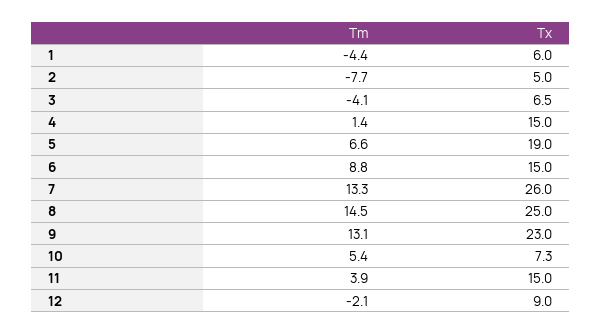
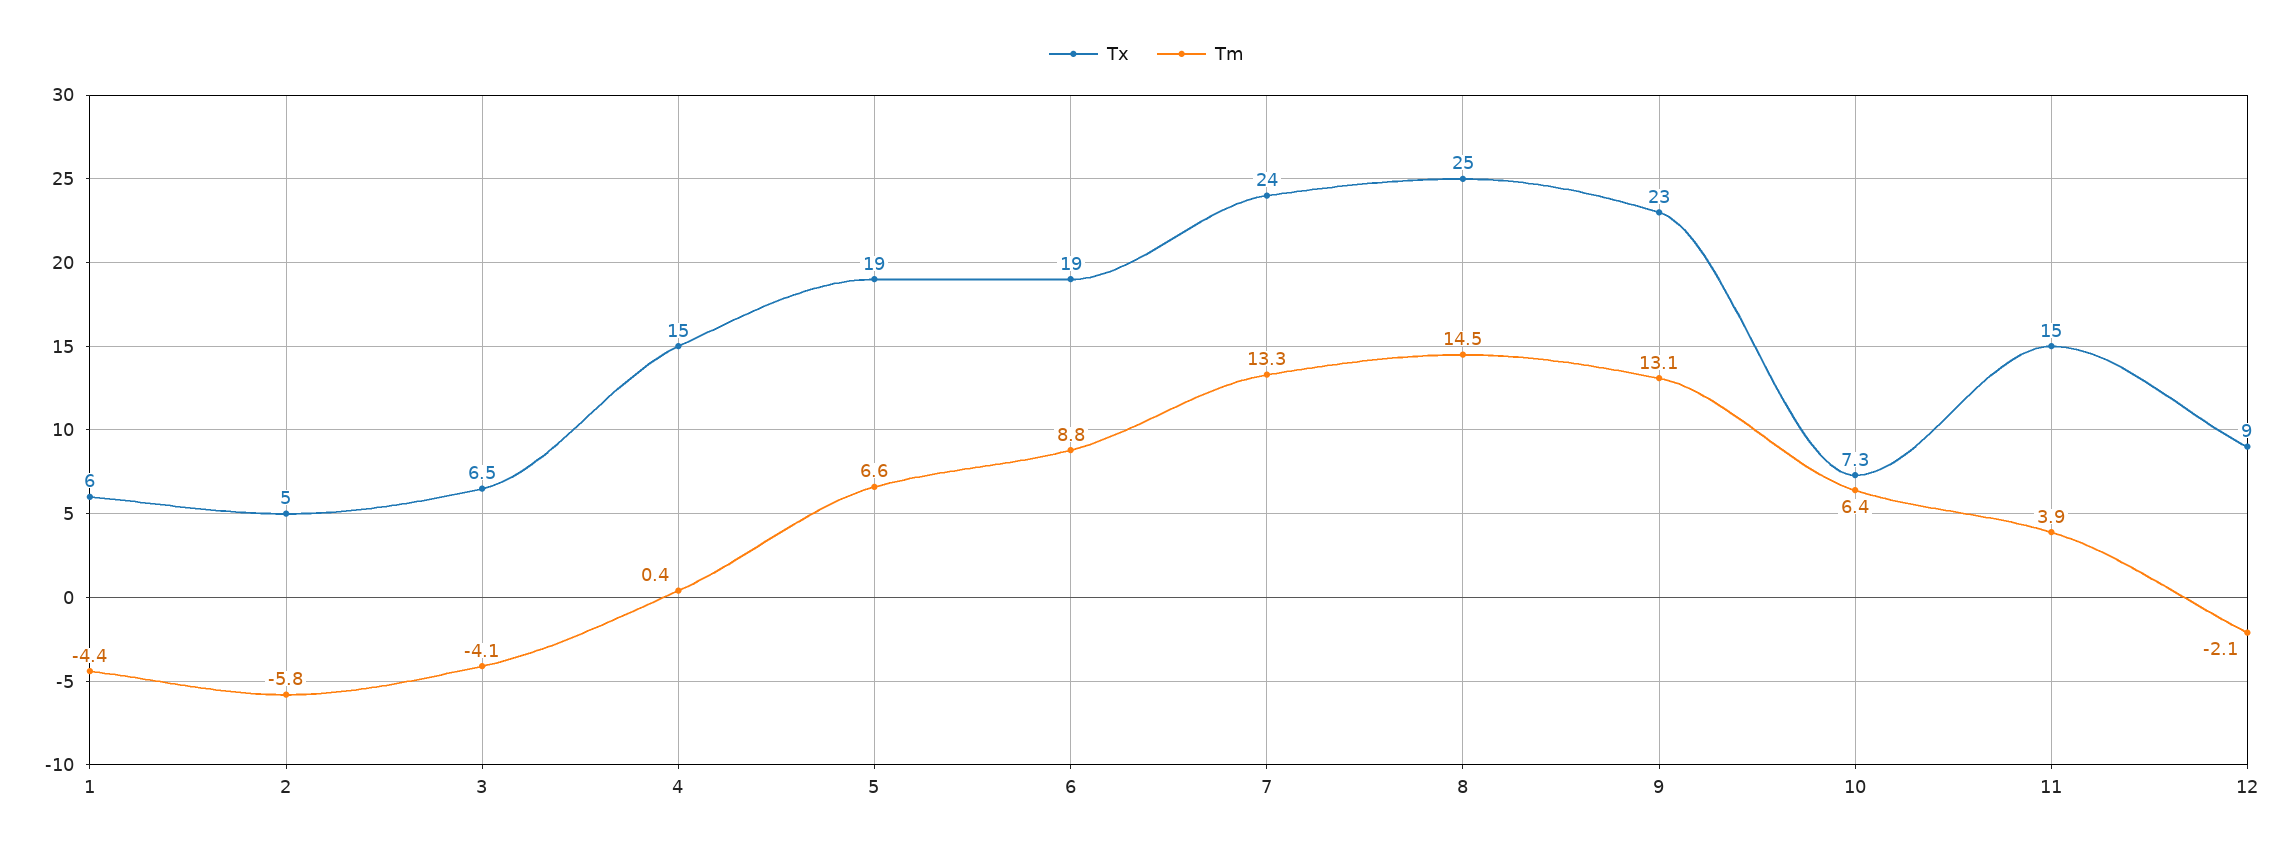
Tm, 2: -7.7 -> -5.8
Tm, 4: 1.4 -> 0.4
Tx, 6: 15 -> 19
Tx, 7: 26 -> 24
Tm, 10: 5.4 -> 6.4

